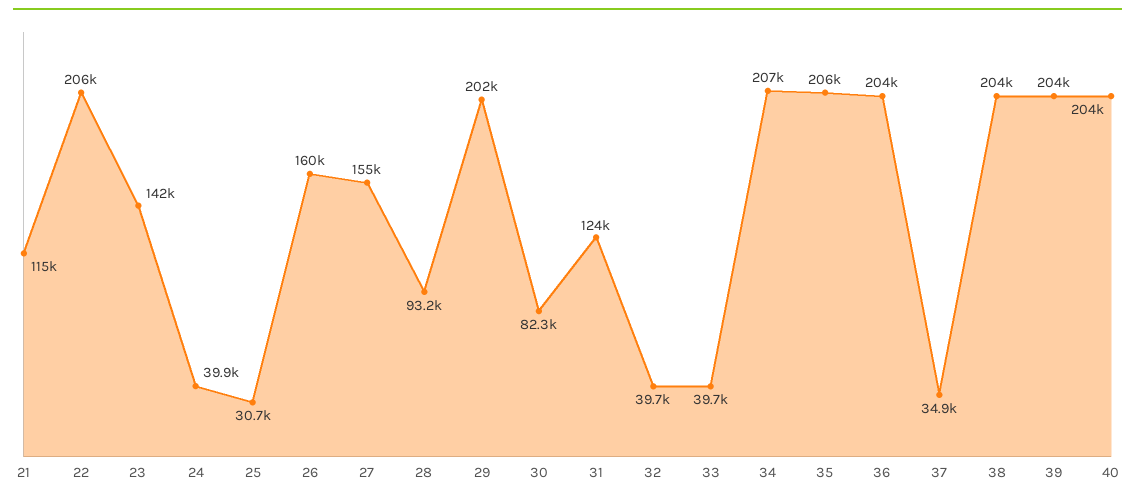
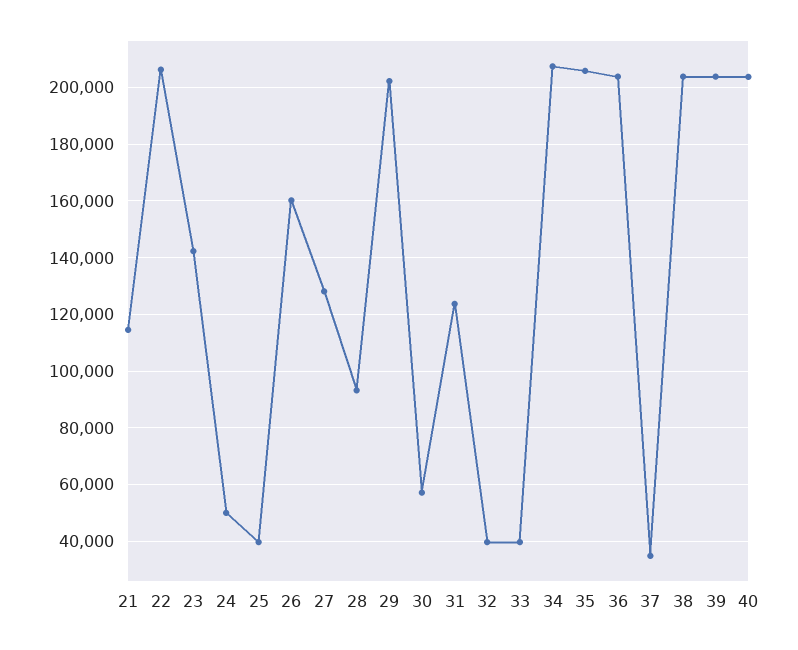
24: 39900 -> 50000
25: 30700 -> 40000
27: 155000 -> 127500
30: 82300 -> 57500

